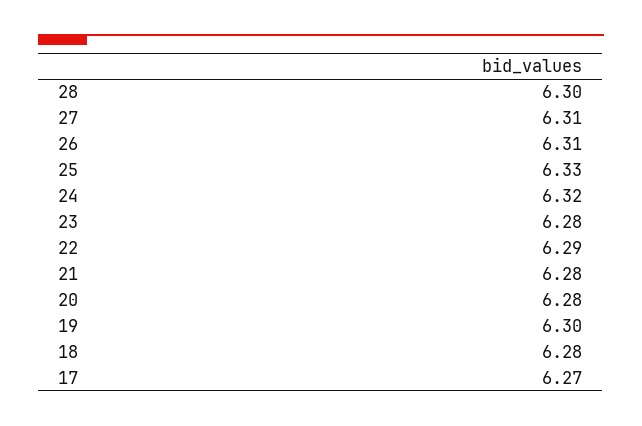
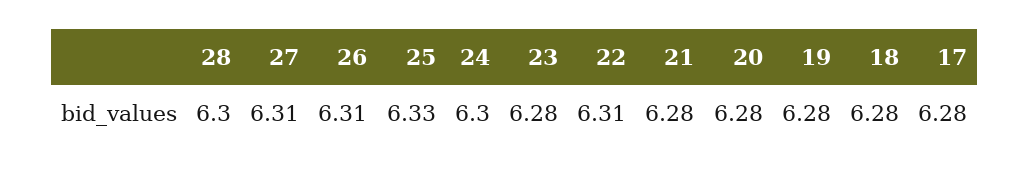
24: 6.32 -> 6.3
22: 6.29 -> 6.31
19: 6.3 -> 6.28
17: 6.27 -> 6.28

